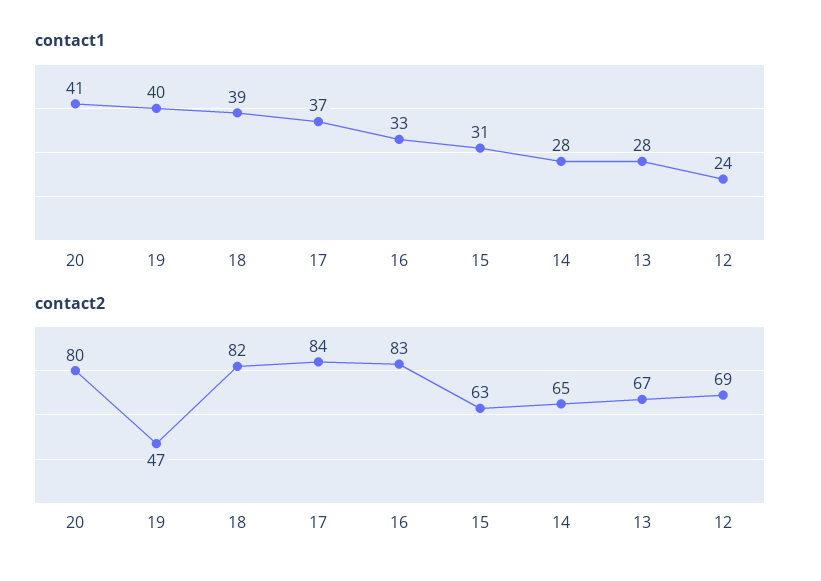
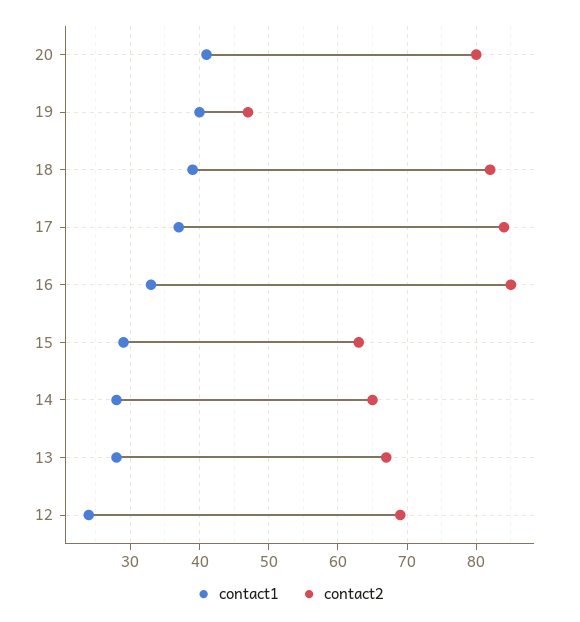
contact1, 15: 31 -> 29
contact2, 16: 83 -> 85

